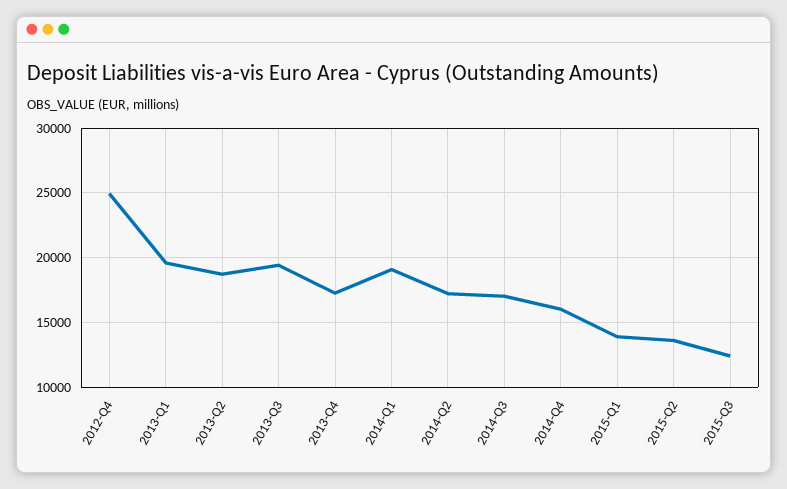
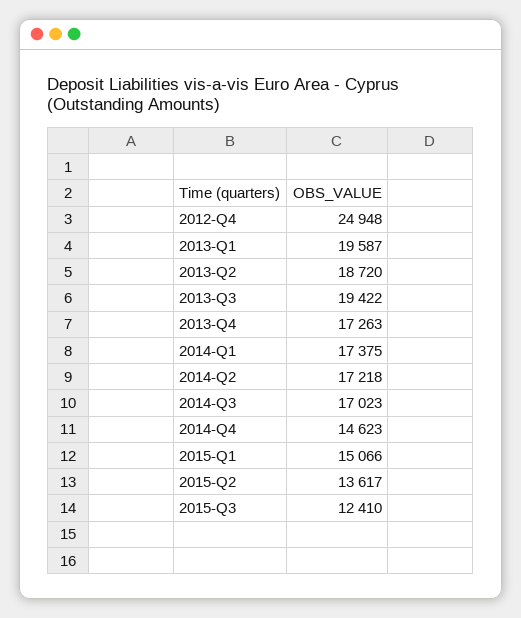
2014-Q1: 19000 -> 17375
2014-Q4: 16000 -> 14623
2015-Q1: 14000 -> 15066

